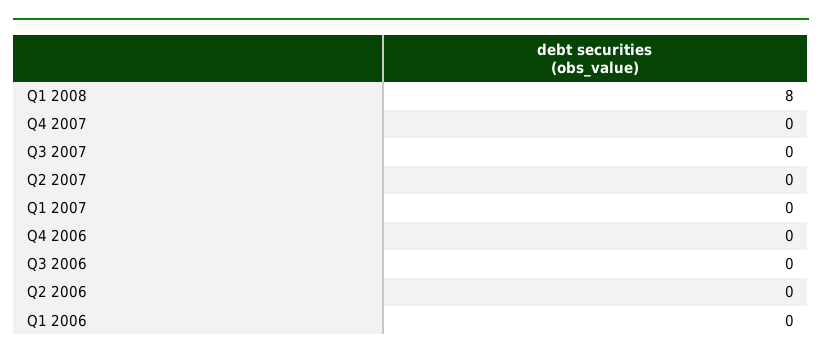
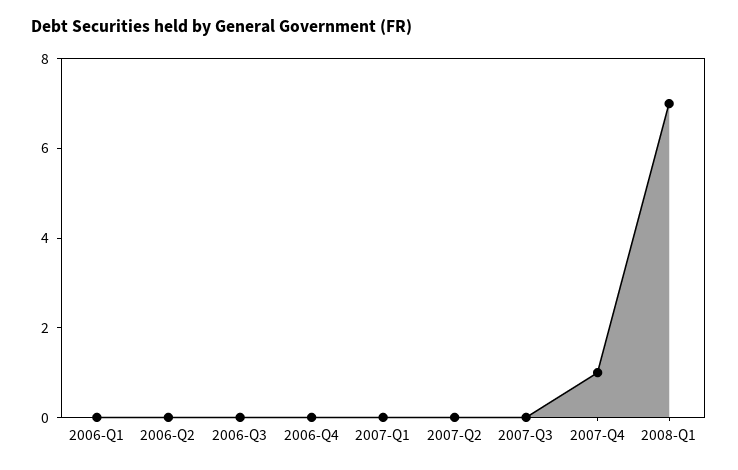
Q1 2008: 8 -> 7
Q4 2007: 0 -> 1

